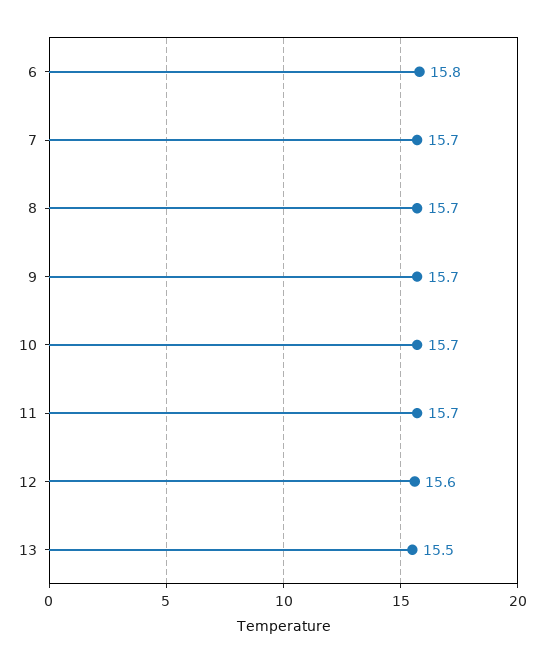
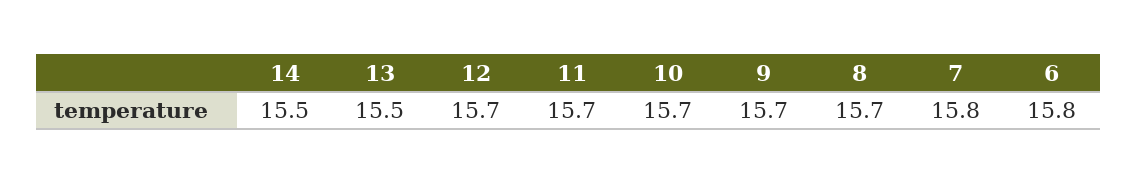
7: 15.7 -> 15.8
12: 15.6 -> 15.7
14: none -> 15.5

